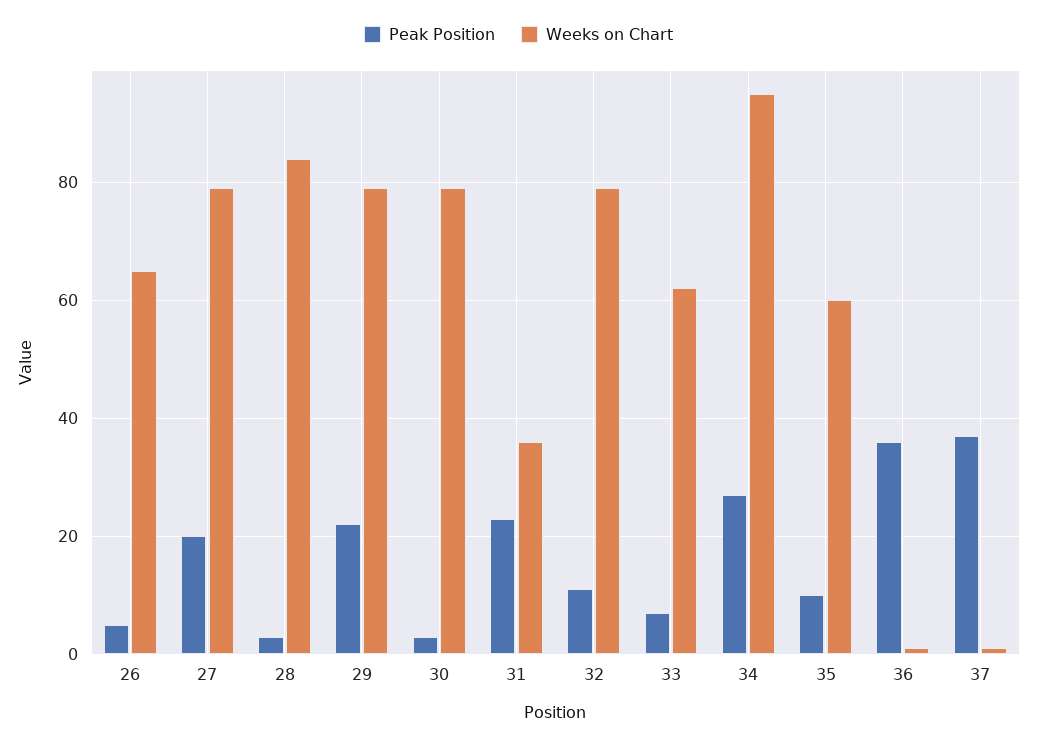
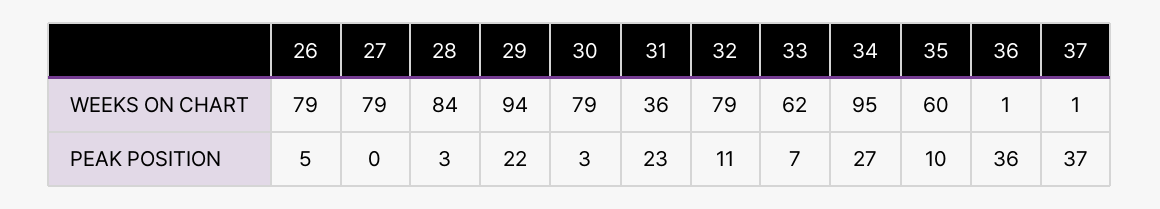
Weeks on Chart, 26: 65 -> 79
Peak Position, 27: 20 -> 0
Weeks on Chart, 29: 80 -> 94

